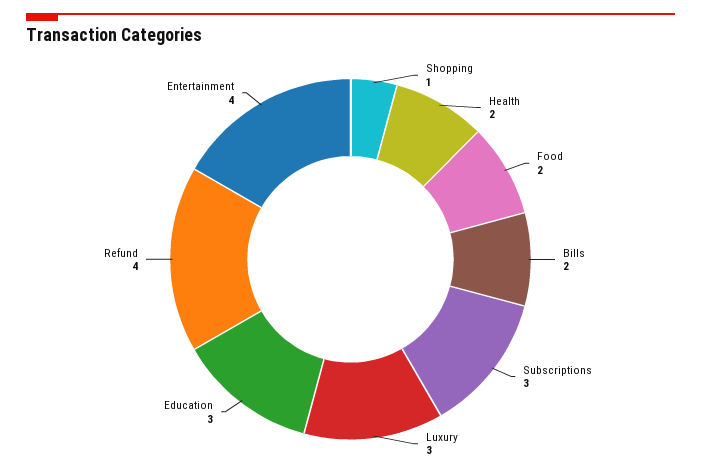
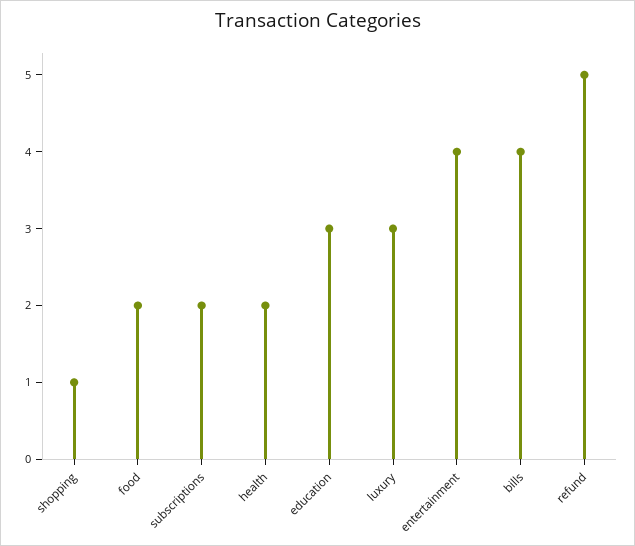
Bills: 2 -> 4
Subscriptions: 3 -> 2
Refund: 4 -> 5

